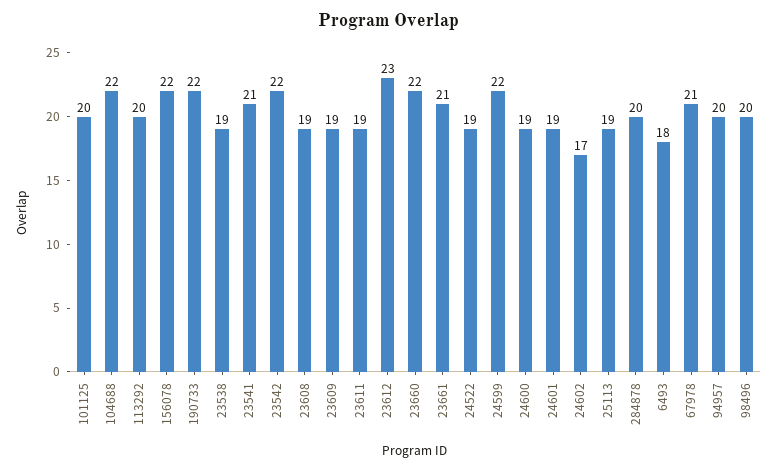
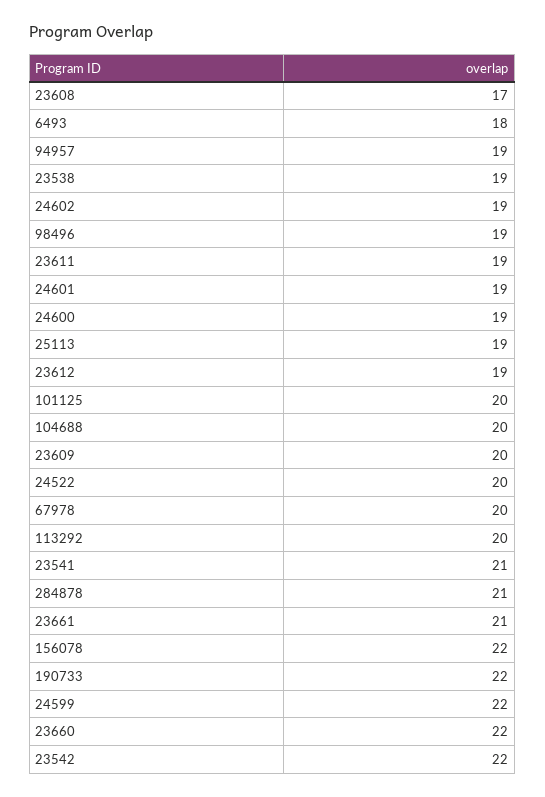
104688: 22 -> 20
23608: 19 -> 17
23609: 19 -> 20
23612: 23 -> 19
24522: 19 -> 20
24602: 17 -> 19
284878: 20 -> 21
67978: 21 -> 20
94957: 20 -> 19
98496: 20 -> 19

